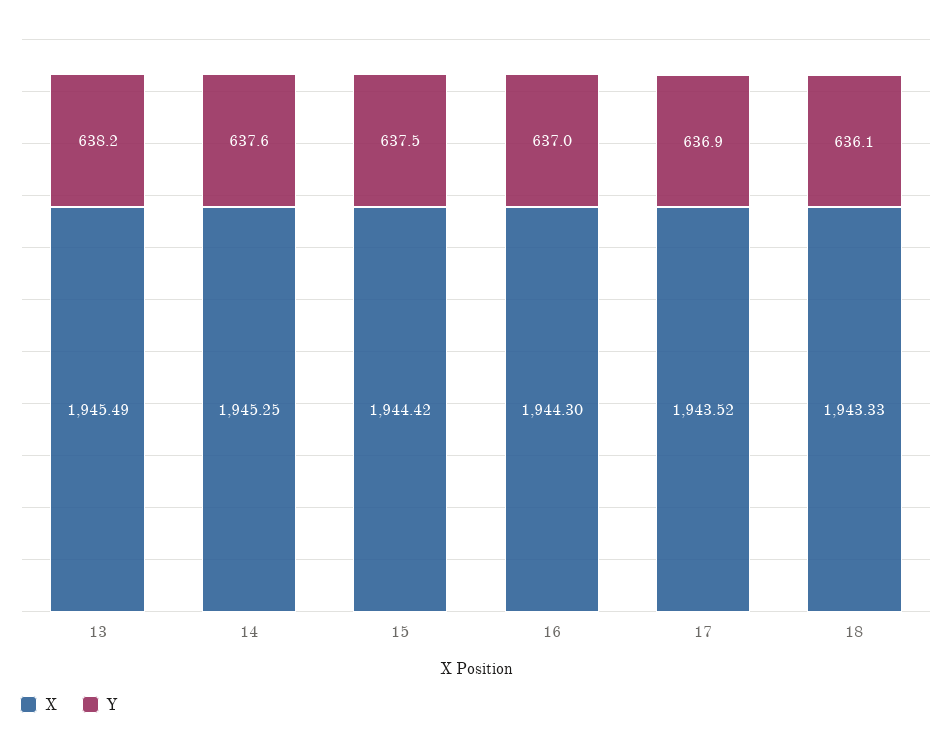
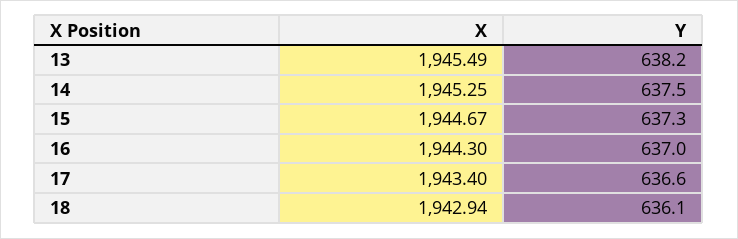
Y, 14: 637.6 -> 637.5
X, 15: 1944.42 -> 1944.67
Y, 15: 637.5 -> 637.3
X, 17: 1943.52 -> 1943.4
Y, 17: 636.9 -> 636.6
X, 18: 1943.33 -> 1942.94

